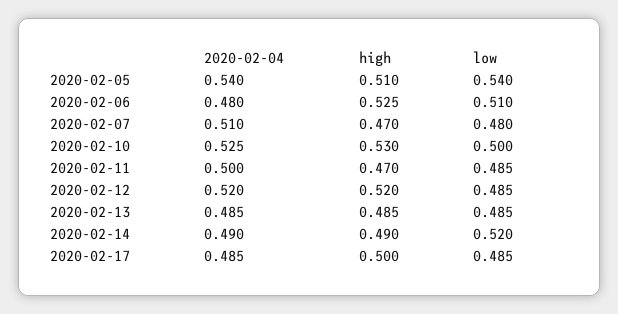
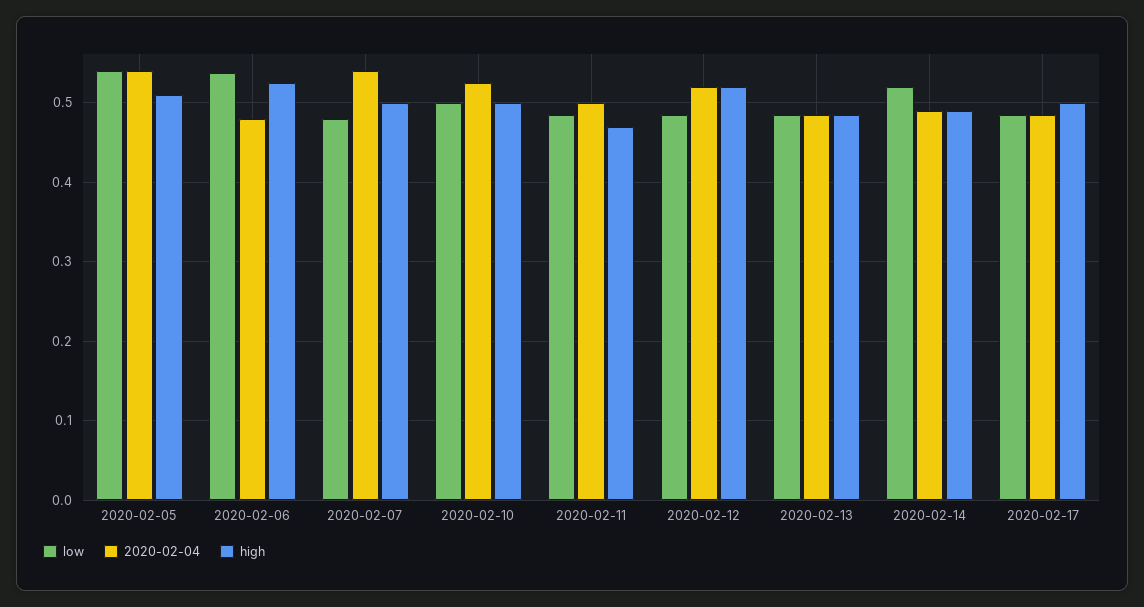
low, 2020-02-06: 0.51 -> 0.54
2020-02-04, 2020-02-07: 0.51 -> 0.54
high, 2020-02-07: 0.47 -> 0.5
high, 2020-02-10: 0.53 -> 0.5

